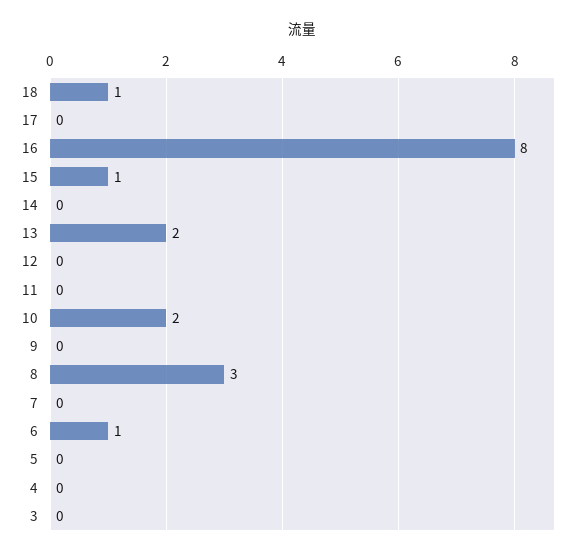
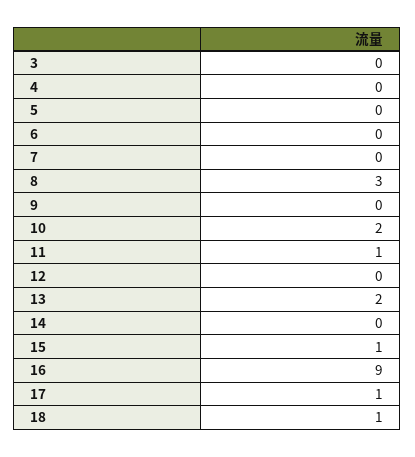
17: 0 -> 1
16: 8 -> 9
11: 0 -> 1
6: 1 -> 0

